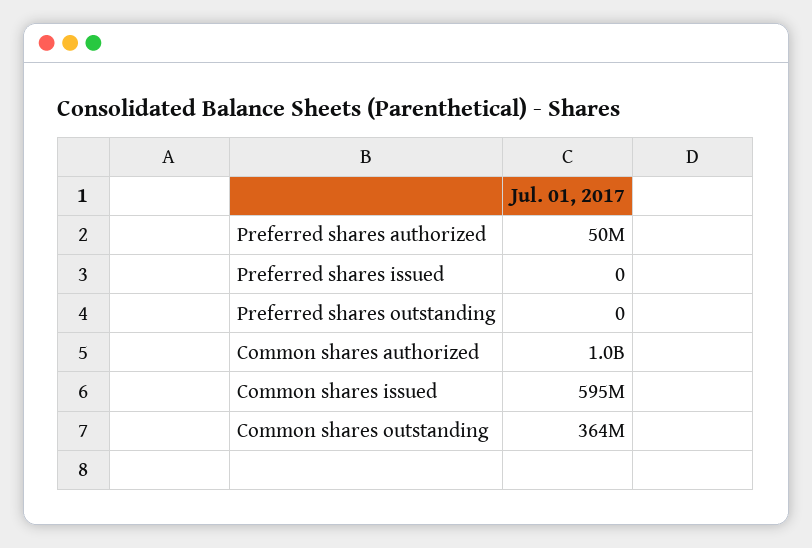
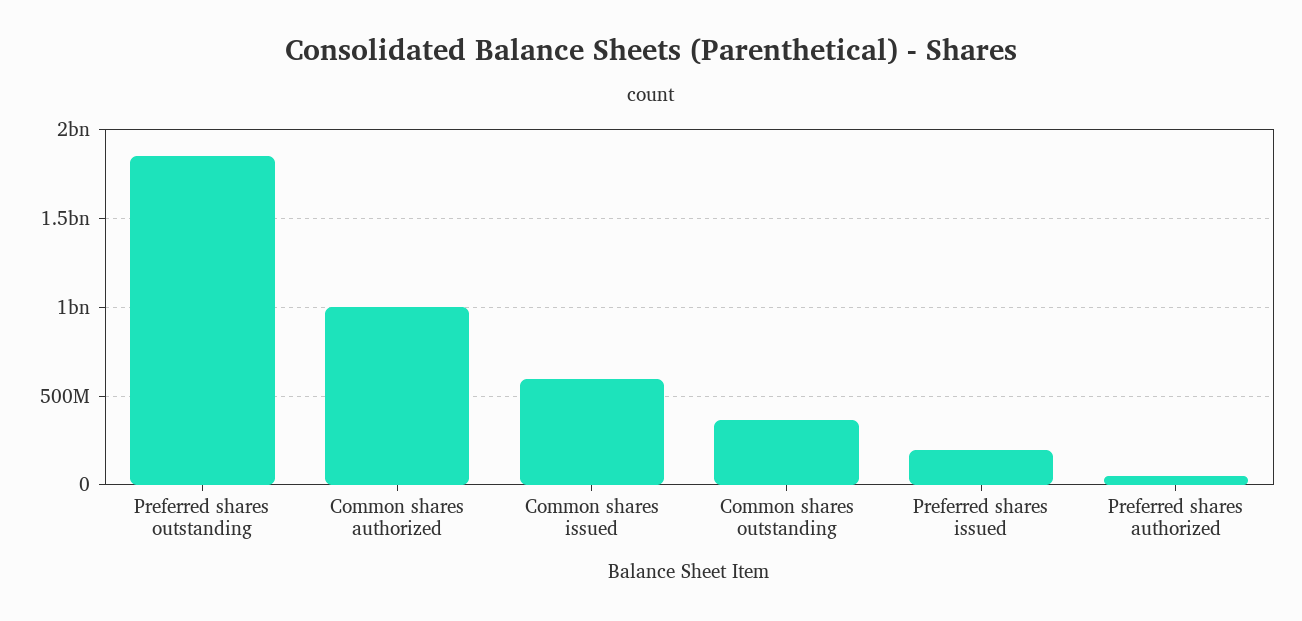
Preferred shares issued: 0 -> 200000000
Preferred shares outstanding: 0 -> 1850000000

